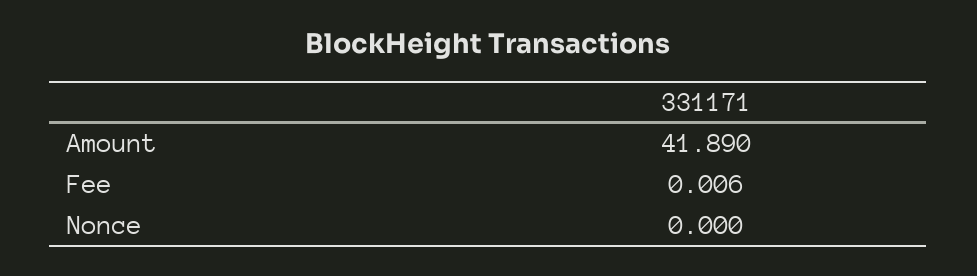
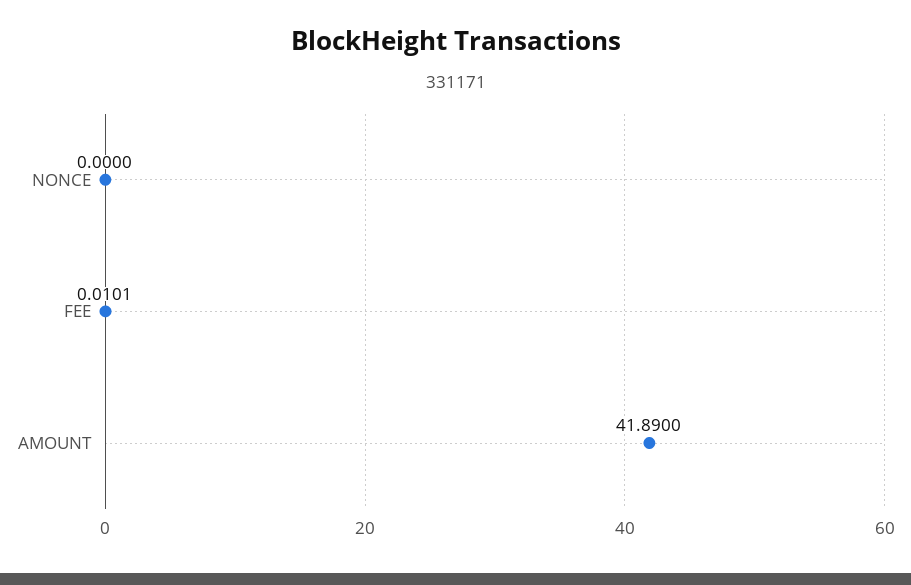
Fee: 0.006 -> 0.0101

